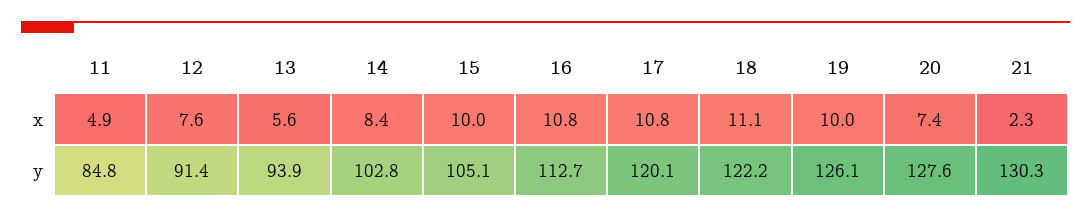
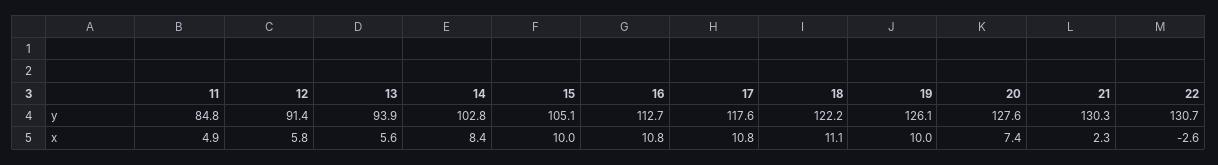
12, x: 7.6 -> 5.8
17, y: 120.1 -> 117.6
22, y: none -> 130.7
22, x: none -> -2.6

